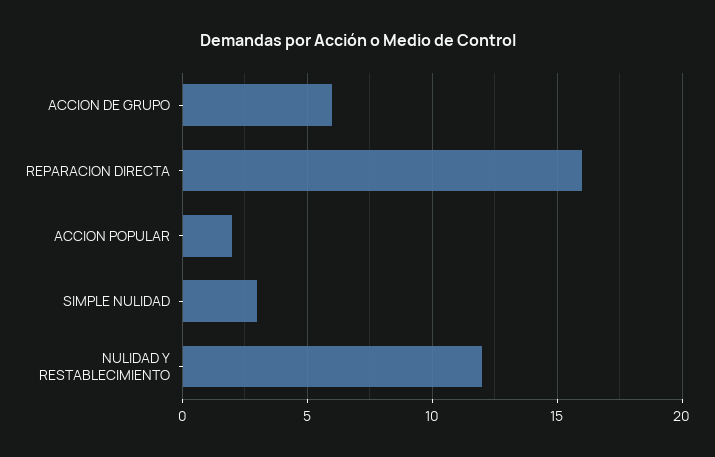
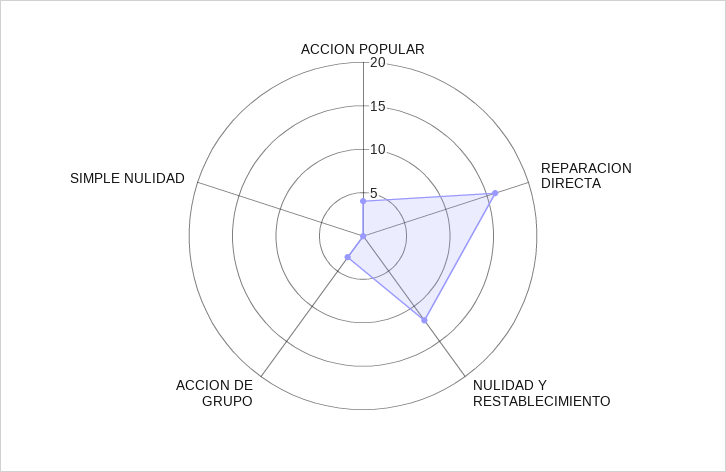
ACCION DE GRUPO: 6 -> 3
ACCION POPULAR: 2 -> 4
SIMPLE NULIDAD: 3 -> 0

